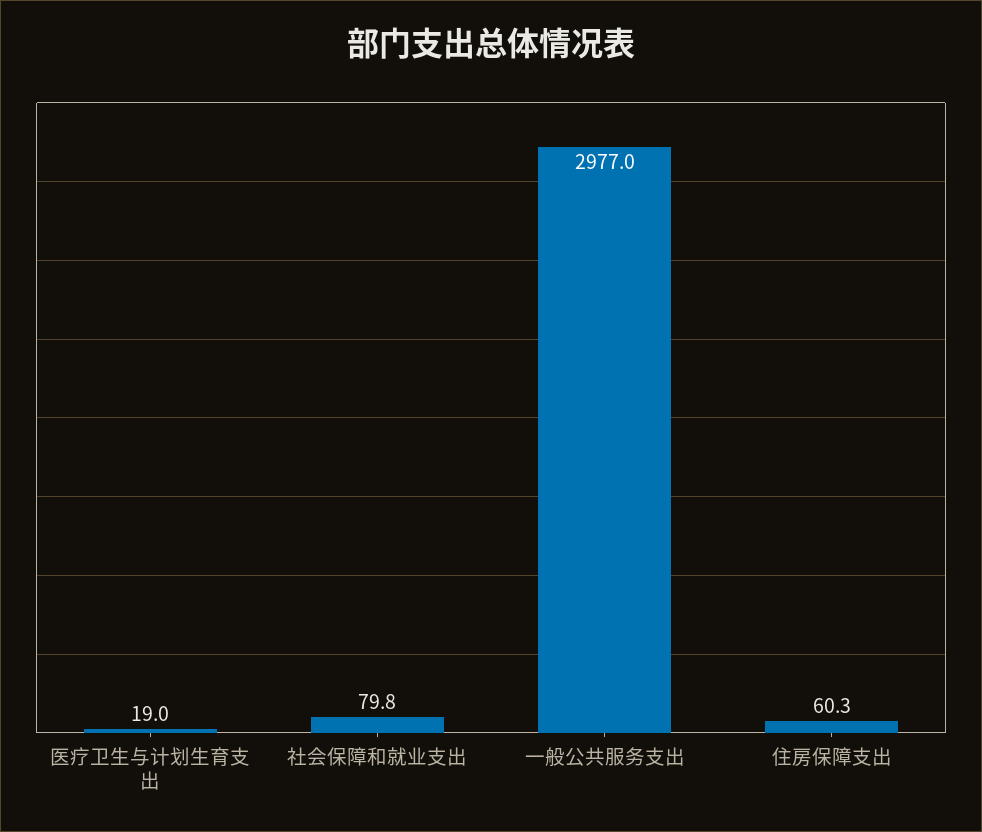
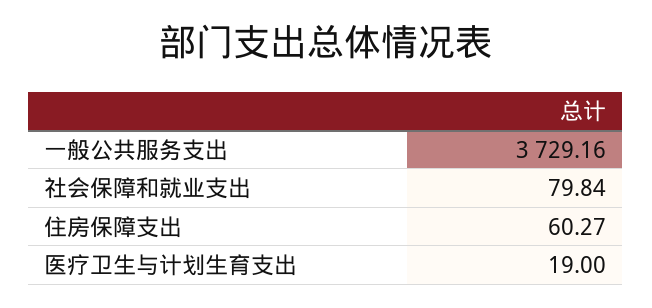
一般公共服务支出: 2977 -> 3729.16

